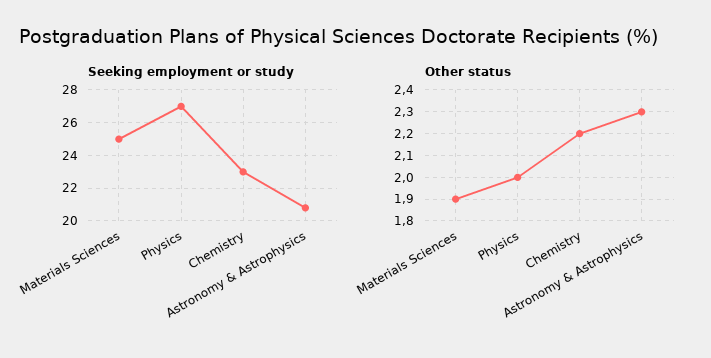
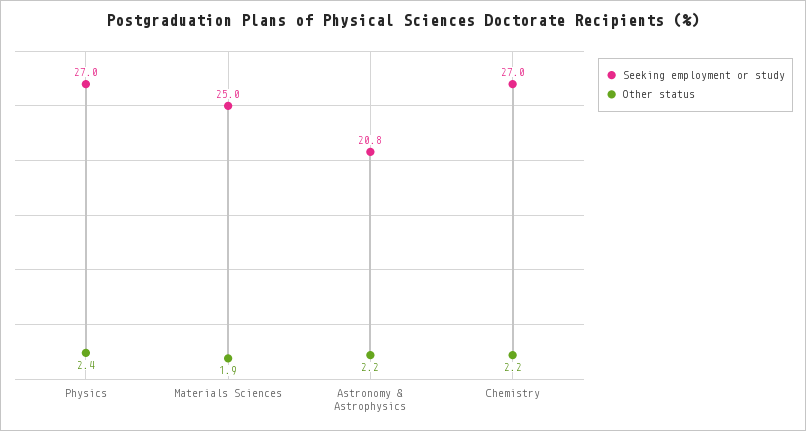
Seeking employment or study, Chemistry: 23 -> 27
Other status, Physics: 2 -> 2.4
Other status, Astronomy & Astrophysics: 2.3 -> 2.2

